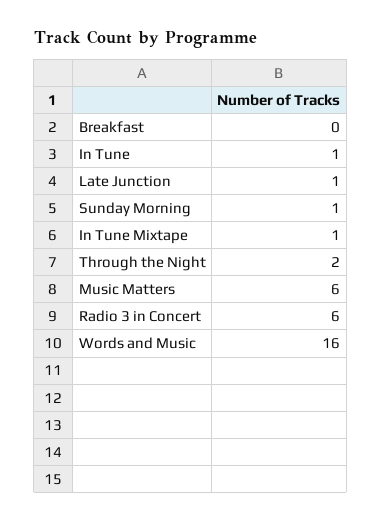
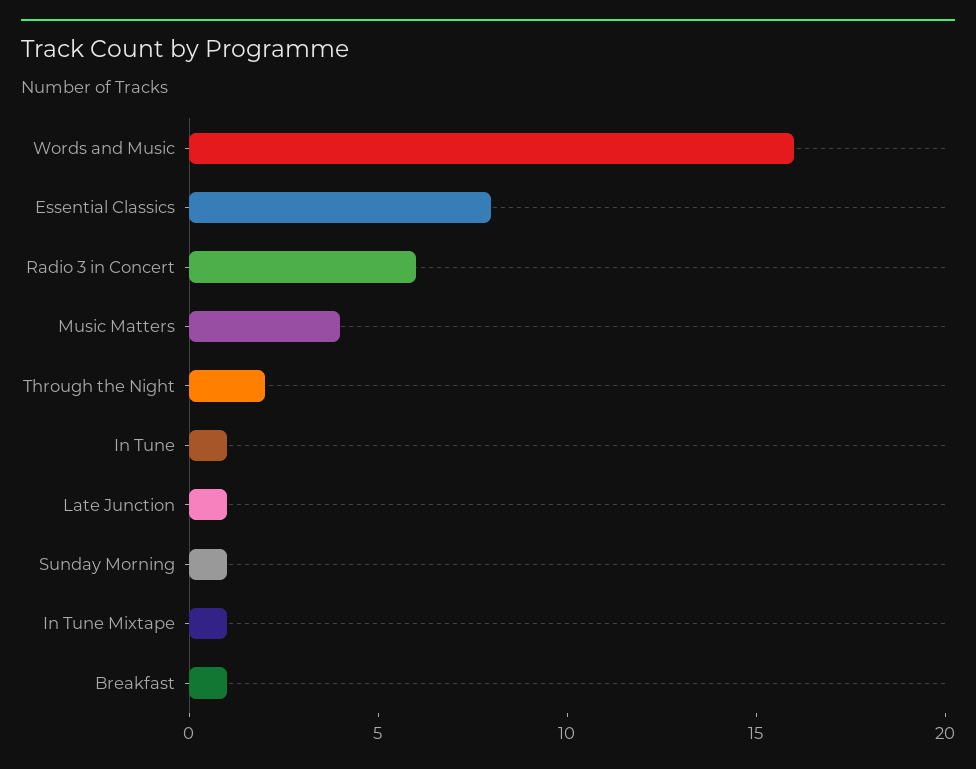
Breakfast: 0 -> 1
Music Matters: 6 -> 4
Essential Classics: none -> 8

